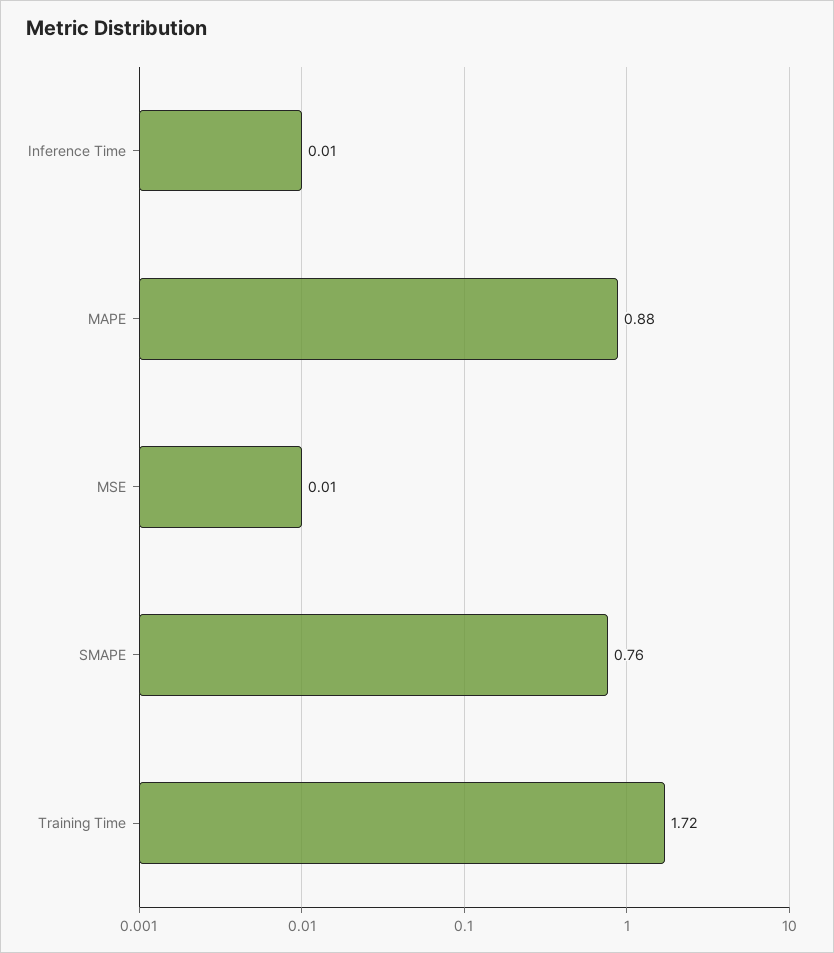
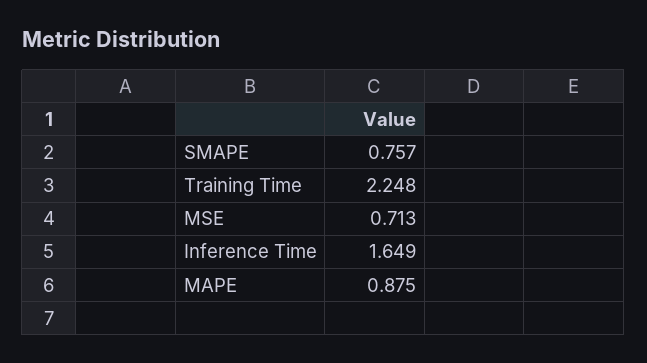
Inference Time: 0.01 -> 1.649
MSE: 0.01 -> 0.713
Training Time: 1.72 -> 2.248

